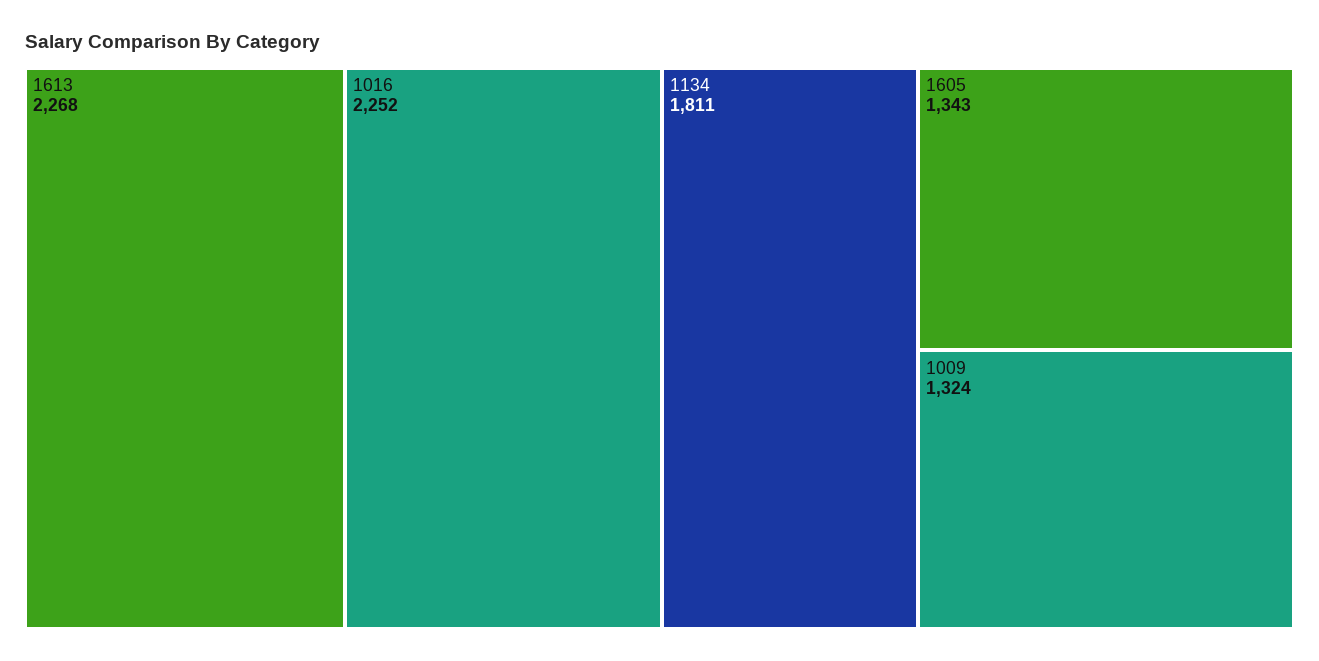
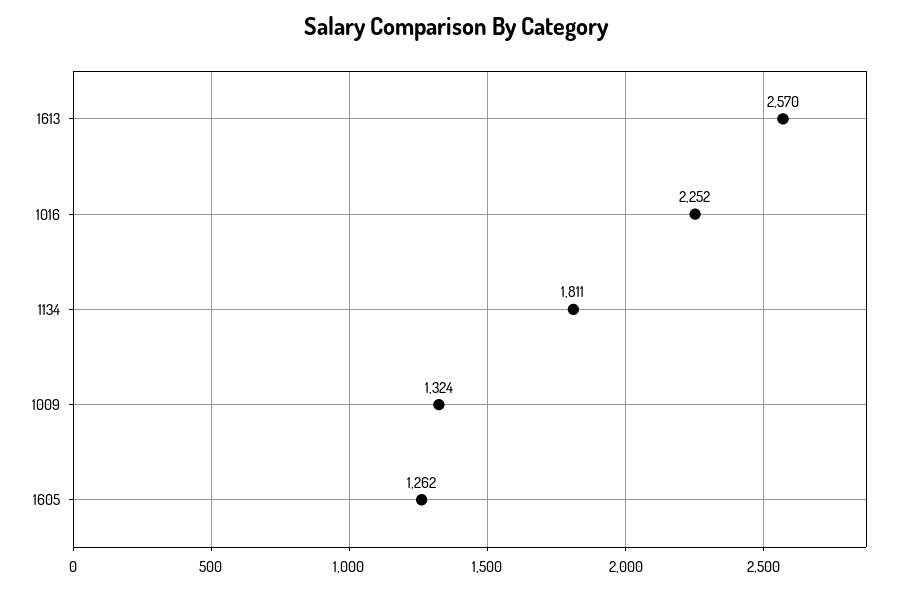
1613: 2268 -> 2570
1605: 1343 -> 1262

